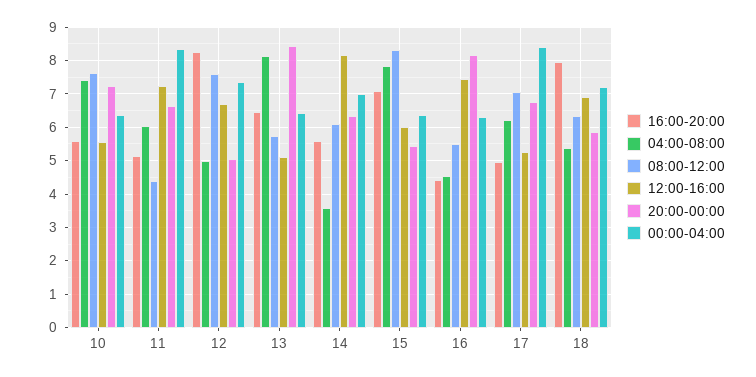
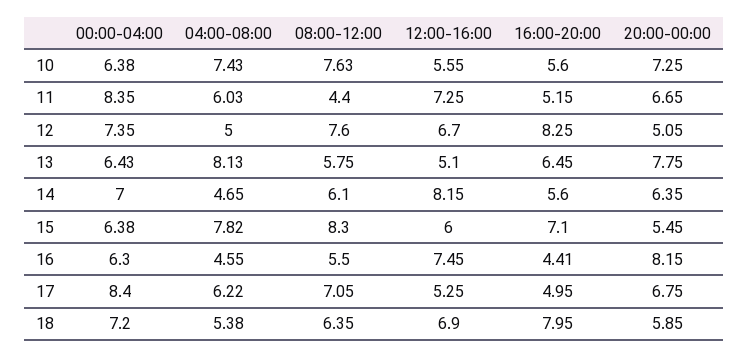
20:00-00:00, 13: 8.4 -> 7.75
04:00-08:00, 14: 3.6 -> 4.65

